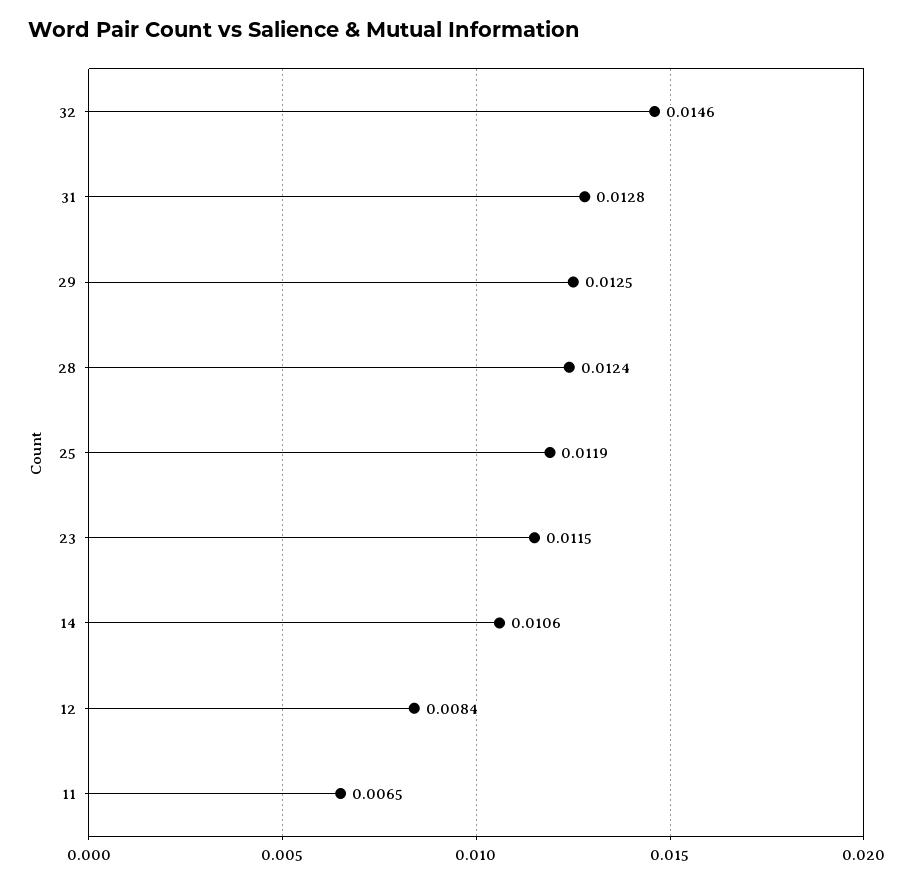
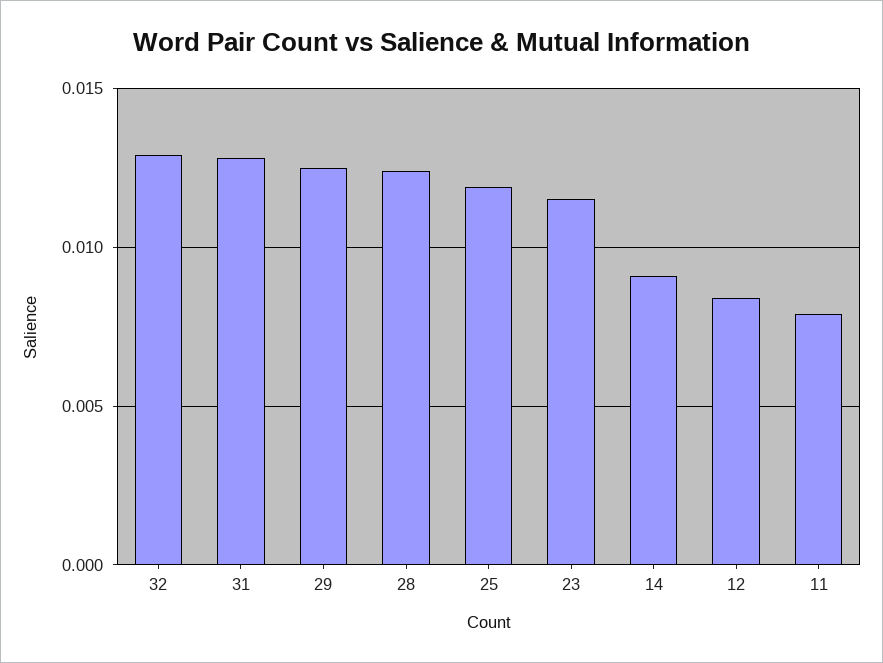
32: 0.0146 -> 0.013
14: 0.0106 -> 0.009
11: 0.0065 -> 0.008

